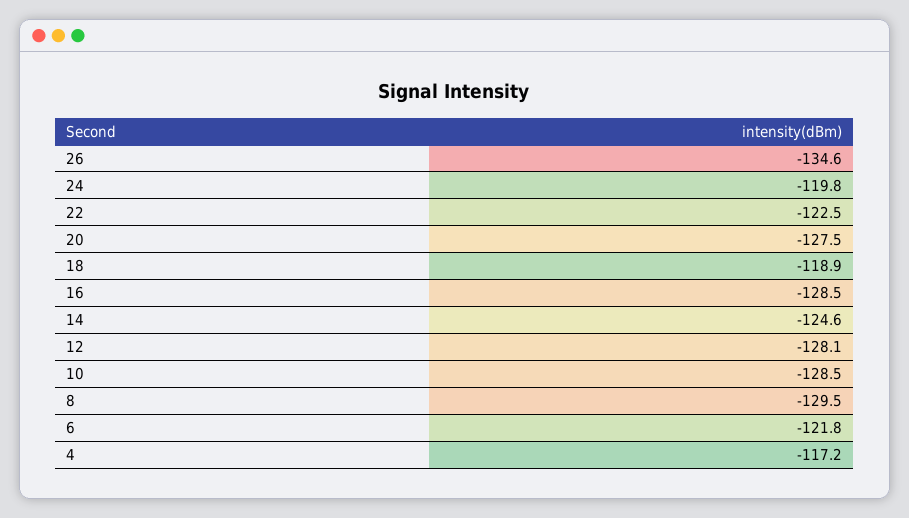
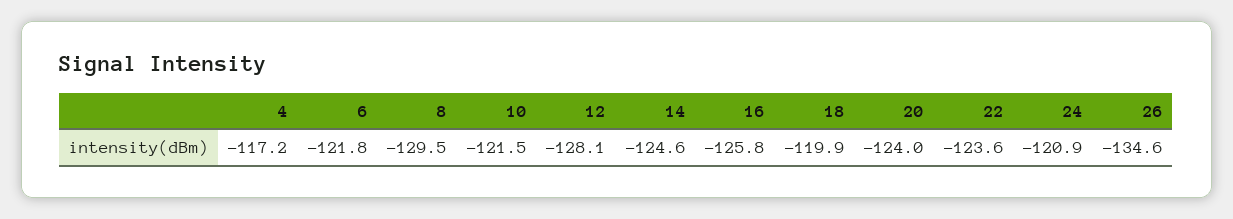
24: -119.8 -> -120.9
22: -122.5 -> -123.6
20: -127.5 -> -124
18: -118.9 -> -119.9
16: -128.5 -> -125.8
10: -128.5 -> -121.5

